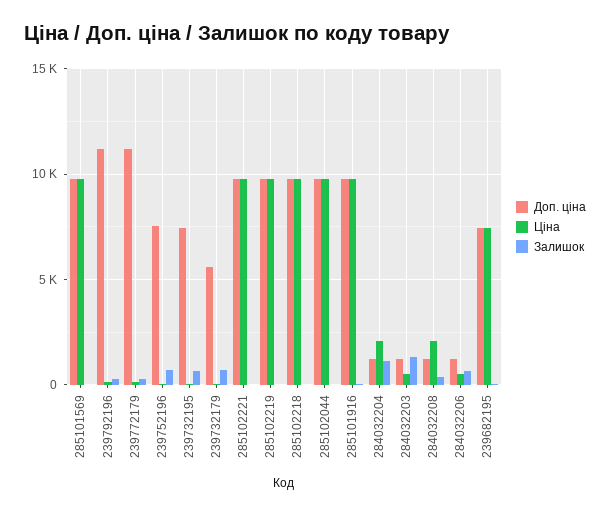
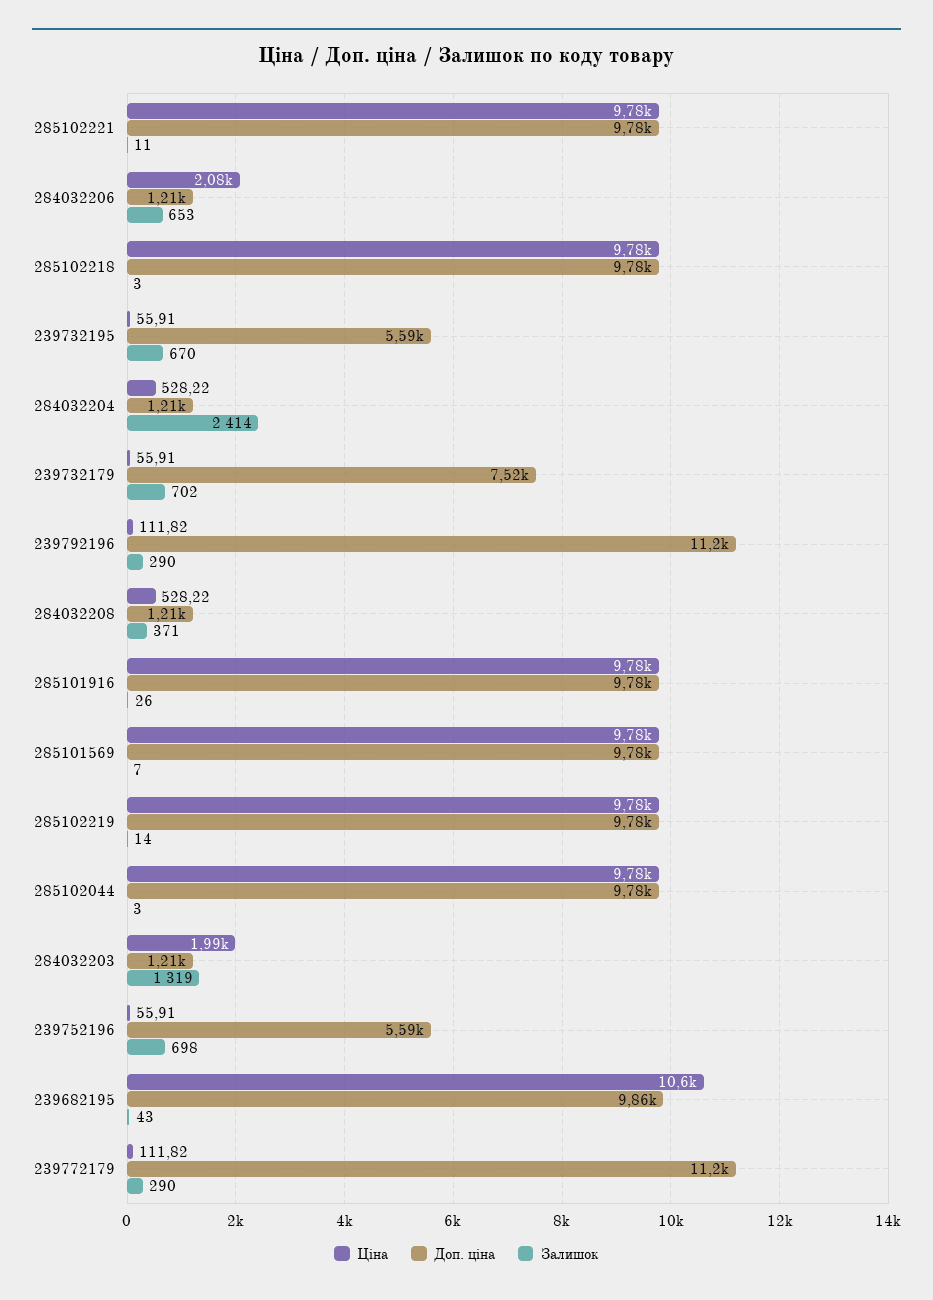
Доп. ціна, 239752196: 7500 -> 5590
Доп. ціна, 239732195: 7500 -> 5590
Доп. ціна, 239732179: 5500 -> 7520
Ціна, 284032204: 2000 -> 528.22
Залишок, 284032204: 1000 -> 2414
Ціна, 284032203: 500 -> 1990
Ціна, 284032208: 2000 -> 528.22
Ціна, 284032206: 500 -> 2080
Доп. ціна, 239682195: 7500 -> 9860
Ціна, 239682195: 7500 -> 10600

